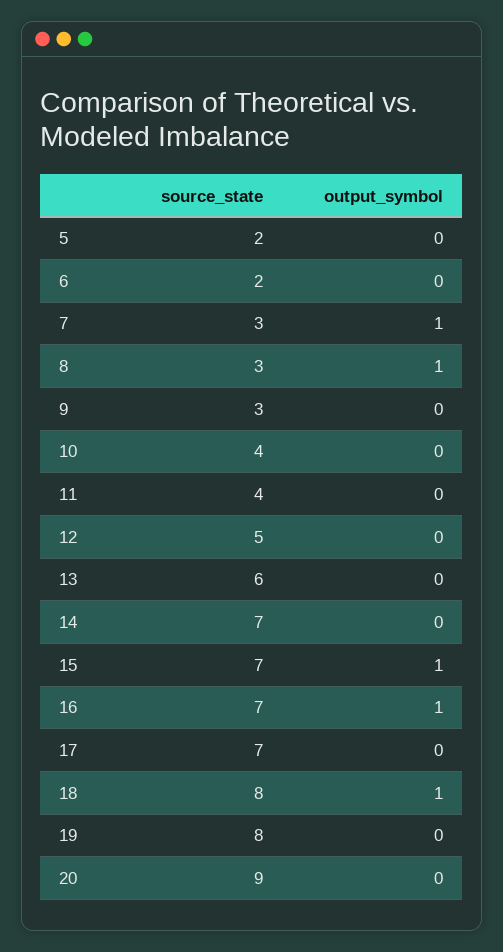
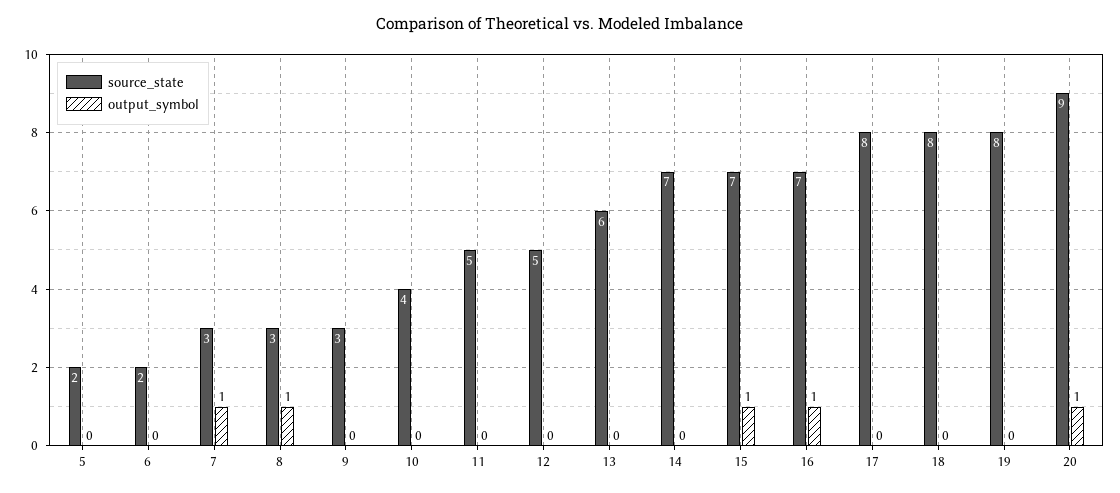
source_state, 11: 4 -> 5
source_state, 17: 7 -> 8
output_symbol, 18: 1 -> 0
output_symbol, 20: 0 -> 1

